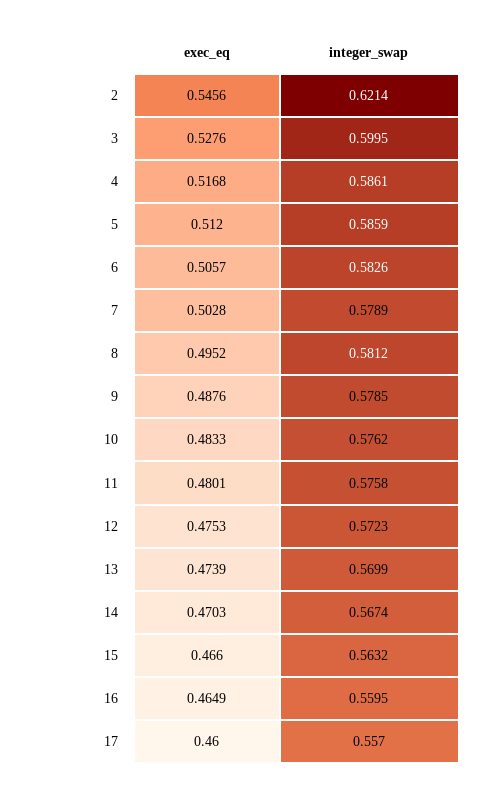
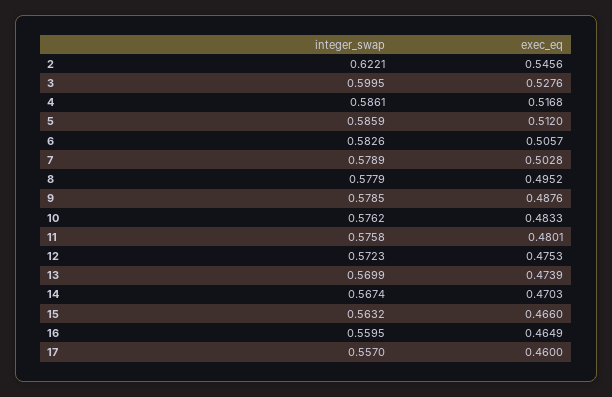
integer_swap, 2: 0.6214 -> 0.6221
integer_swap, 8: 0.5812 -> 0.5779

